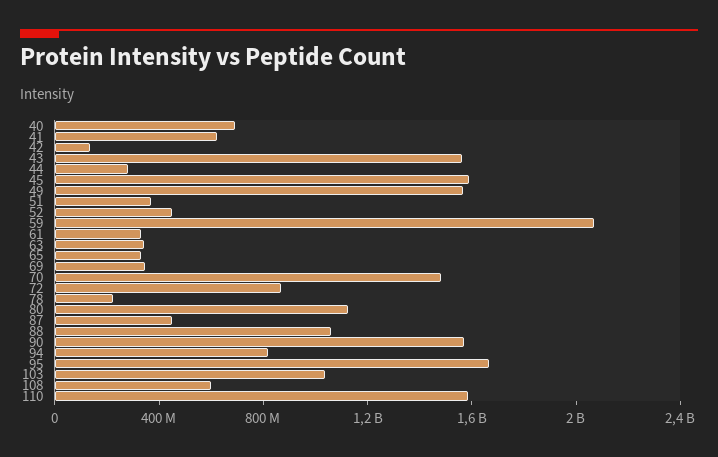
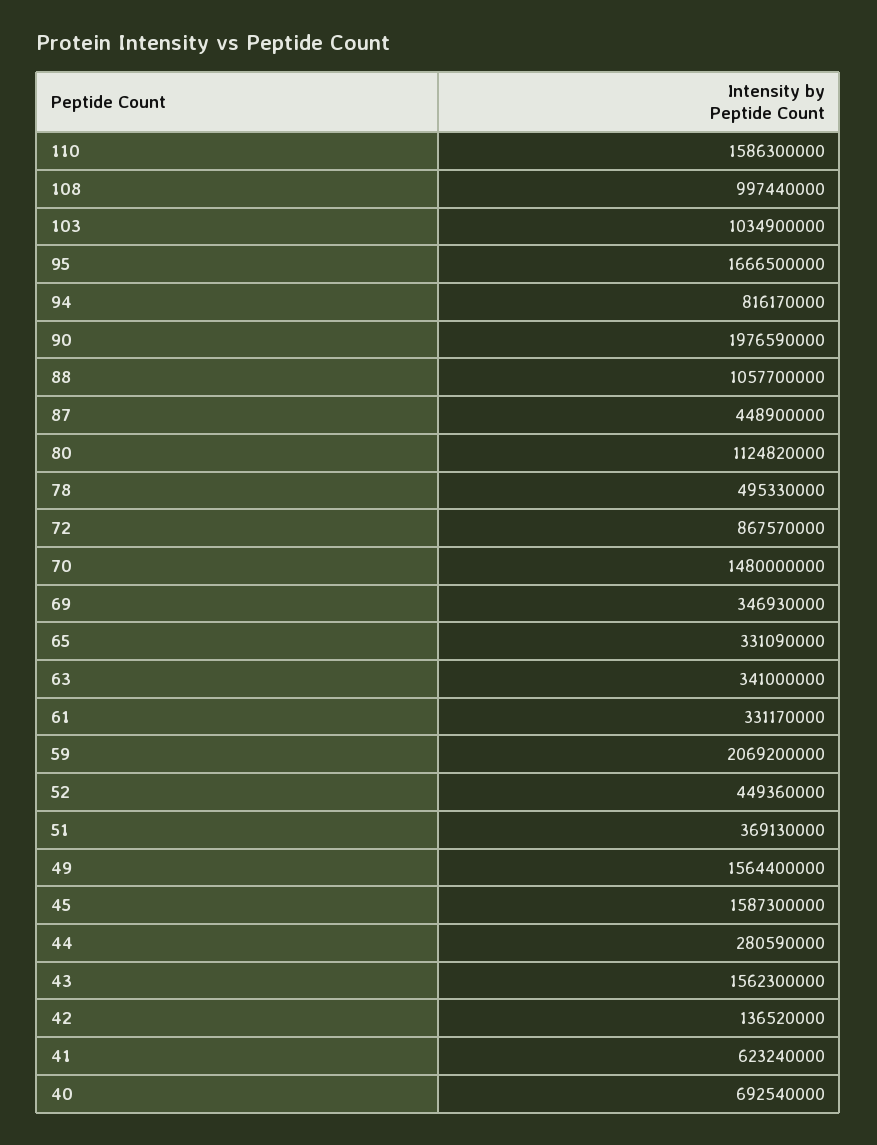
78: 200000000 -> 495330000
90: 1600000000 -> 1976590000
108: 600000000 -> 997440000

